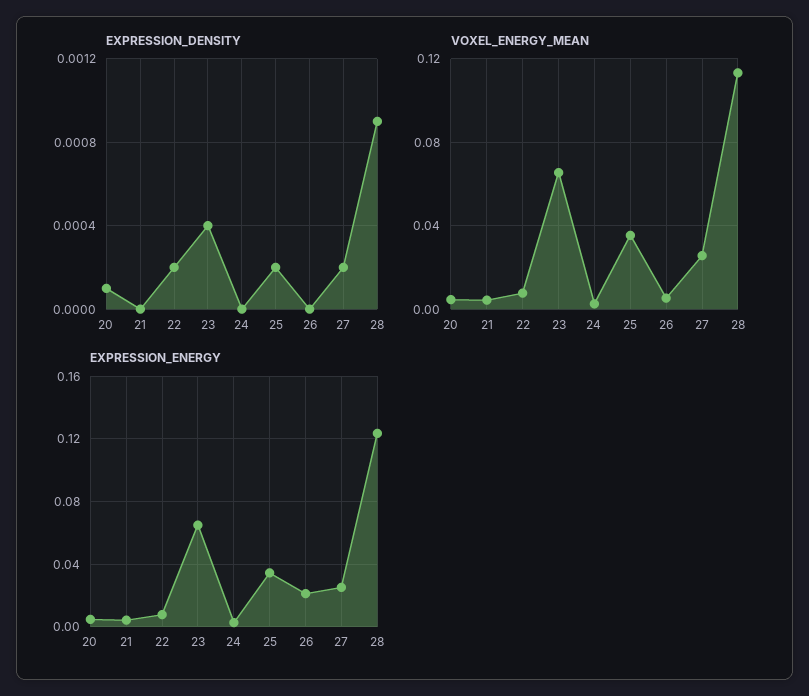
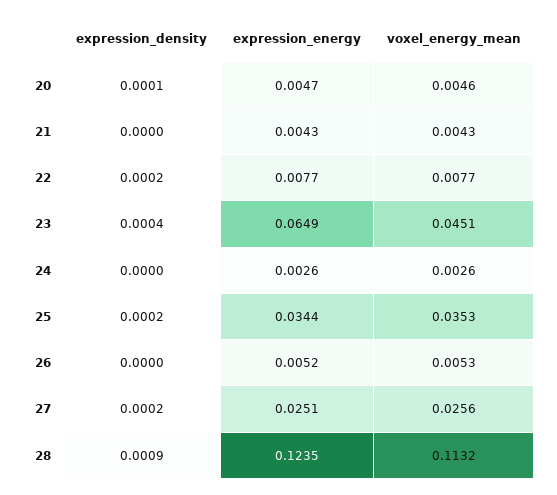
VOXEL_ENERGY_MEAN, 23: 0.065 -> 0.0451
EXPRESSION_ENERGY, 26: 0.02 -> 0.0052

